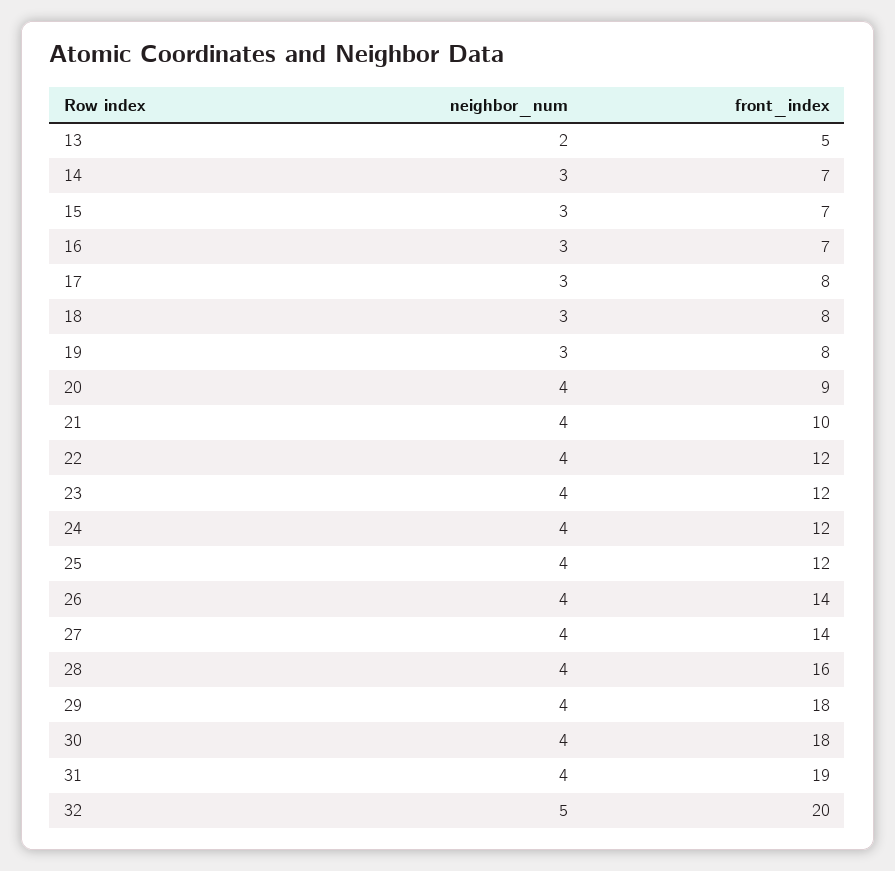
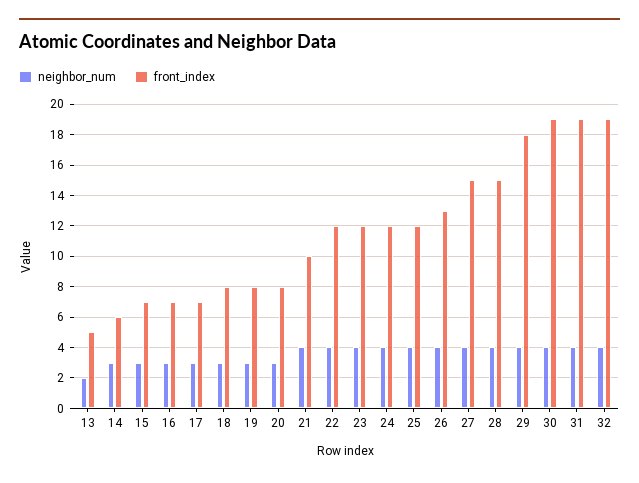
front_index, 14: 7 -> 6
front_index, 17: 8 -> 7
neighbor_num, 20: 4 -> 3
front_index, 20: 9 -> 8
front_index, 26: 14 -> 13
front_index, 27: 14 -> 15
front_index, 28: 16 -> 15
front_index, 30: 18 -> 19
neighbor_num, 32: 5 -> 4
front_index, 32: 20 -> 19

